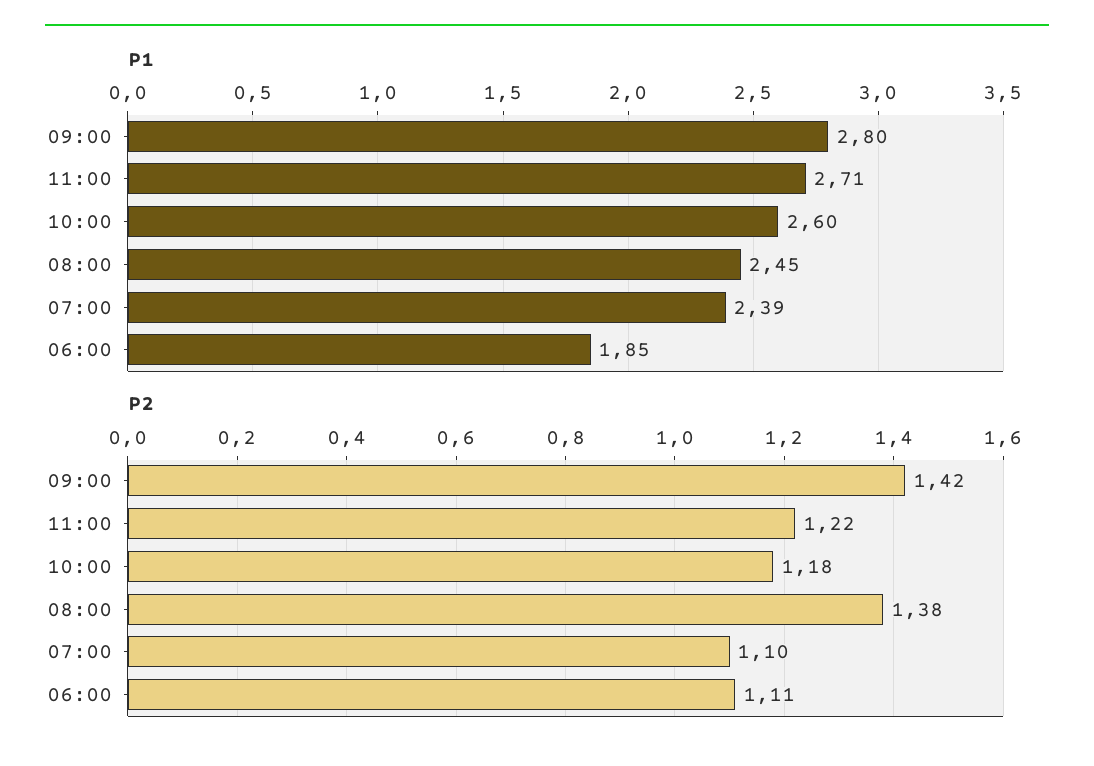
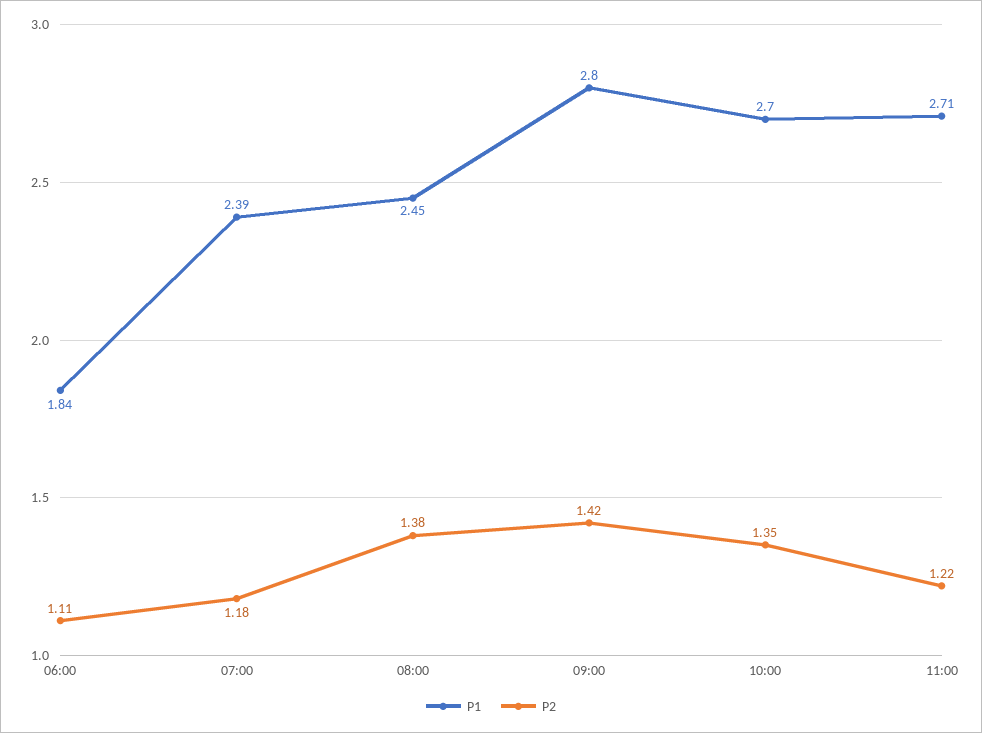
P1, 10:00: 2.6 -> 2.7
P1, 06:00: 1.85 -> 1.84
P2, 10:00: 1.18 -> 1.35
P2, 07:00: 1.1 -> 1.18

